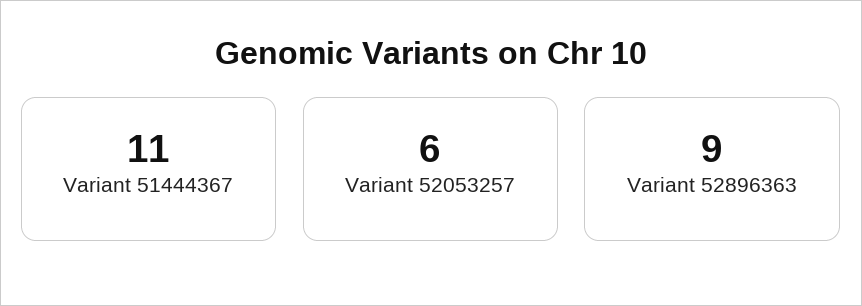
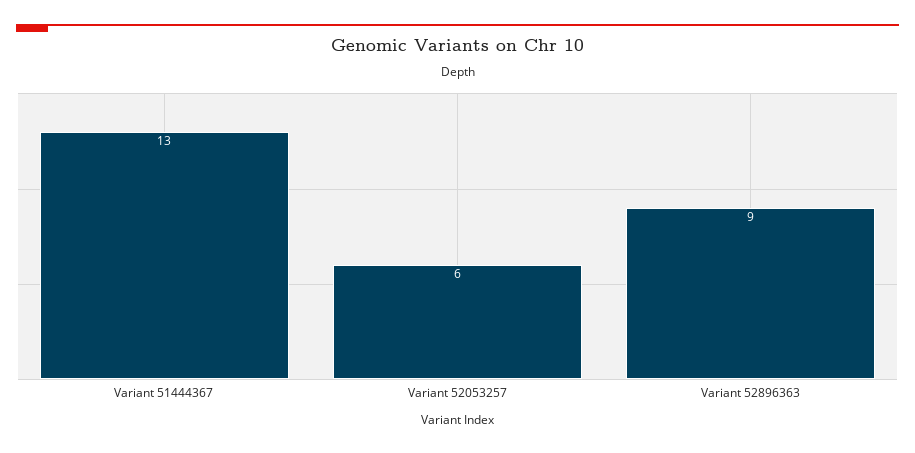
Variant 51444367: 11 -> 13

